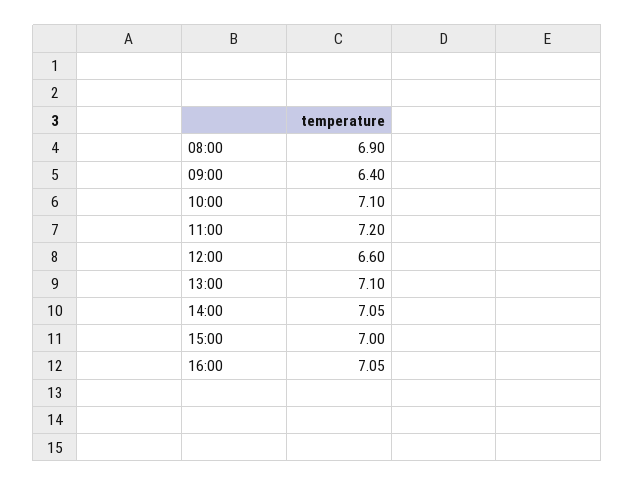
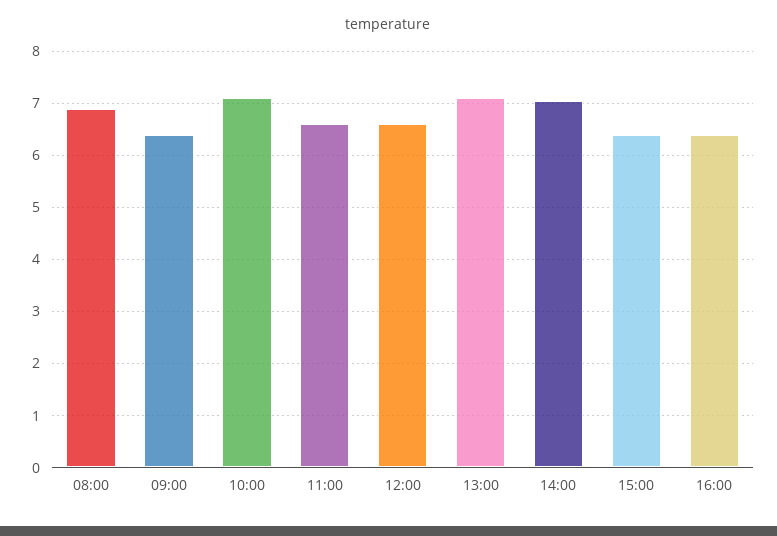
11:00: 7.2 -> 6.6
15:00: 7 -> 6.4
16:00: 7.05 -> 6.4

